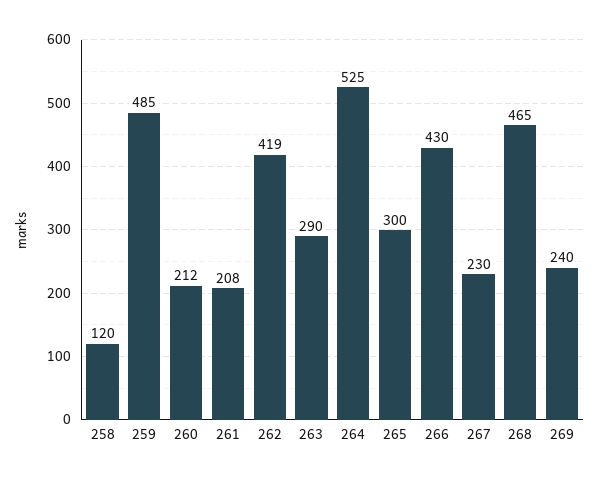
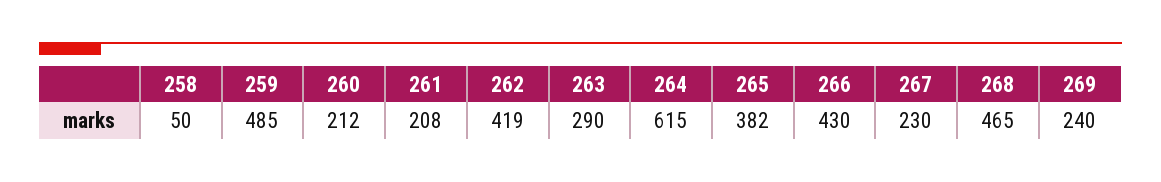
258: 120 -> 50
264: 525 -> 615
265: 300 -> 382

